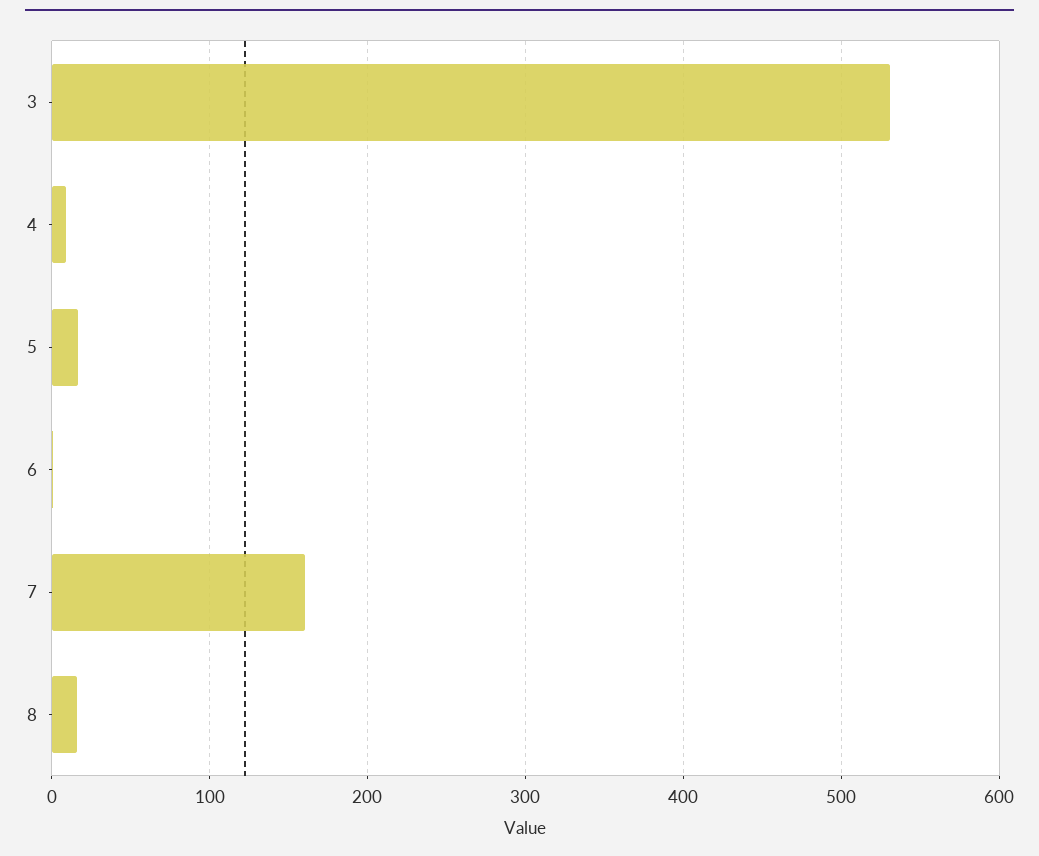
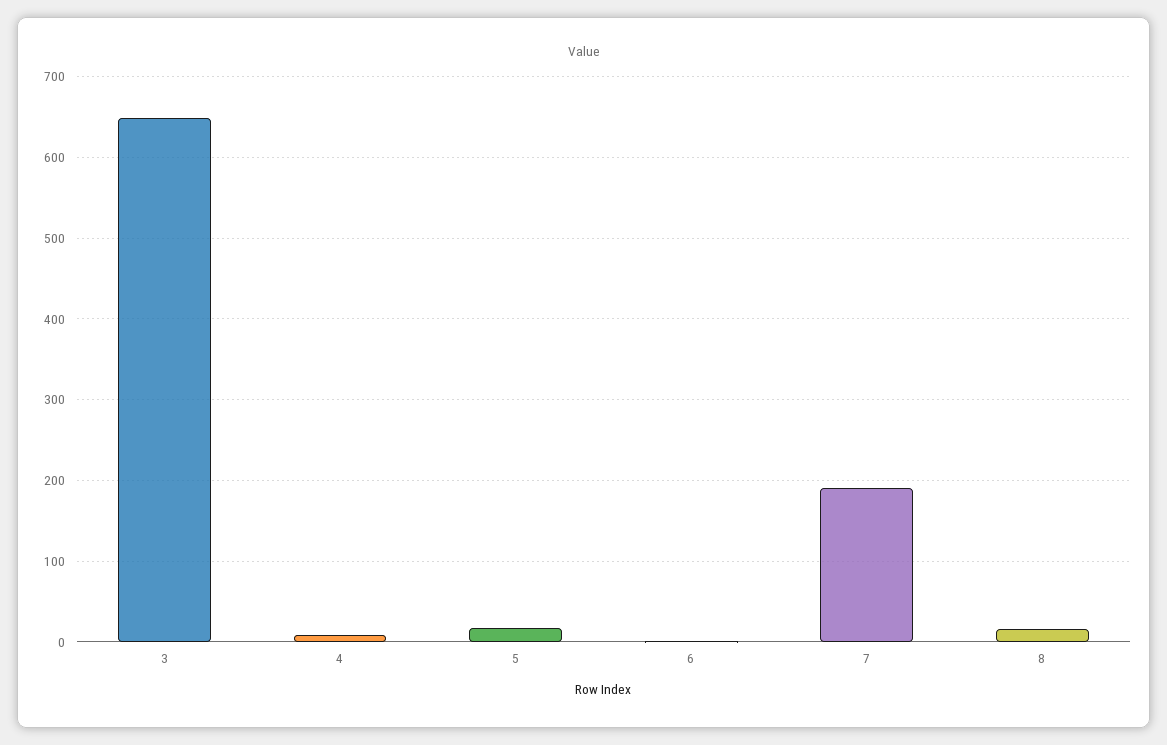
3: 530 -> 650
7: 160 -> 190

